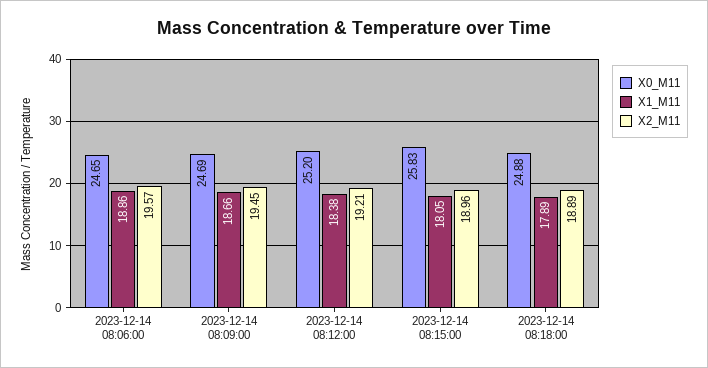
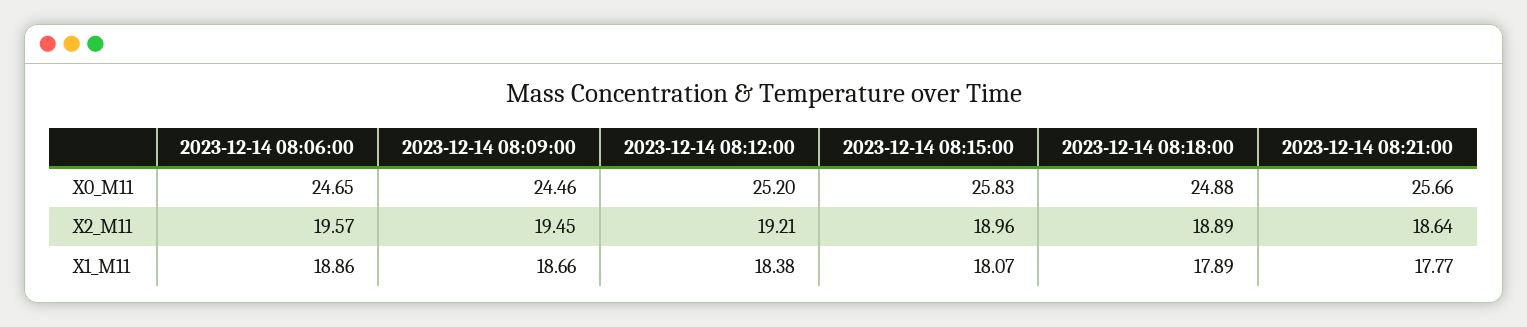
X0_M11, 2023-12-14 08:09:00: 24.69 -> 24.46
X1_M11, 2023-12-14 08:15:00: 18.05 -> 18.07
X0_M11, 2023-12-14 08:21:00: none -> 25.66
X2_M11, 2023-12-14 08:21:00: none -> 18.64
X1_M11, 2023-12-14 08:21:00: none -> 17.77

